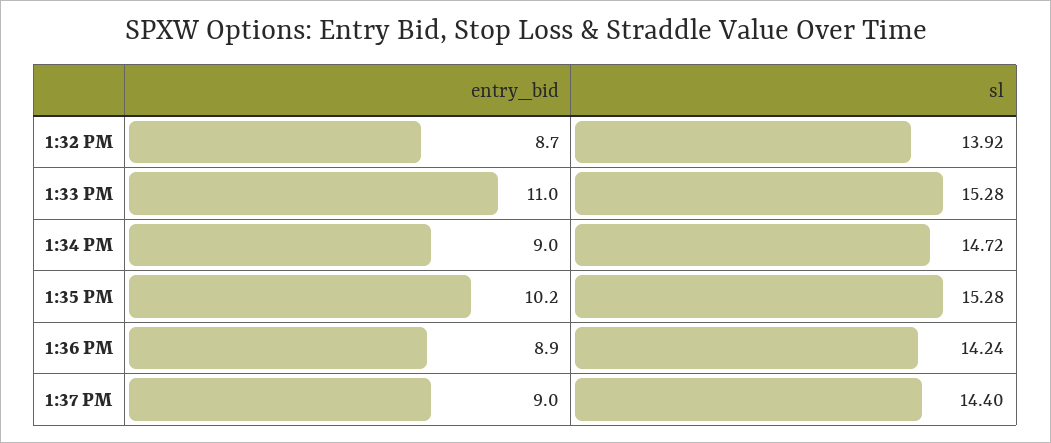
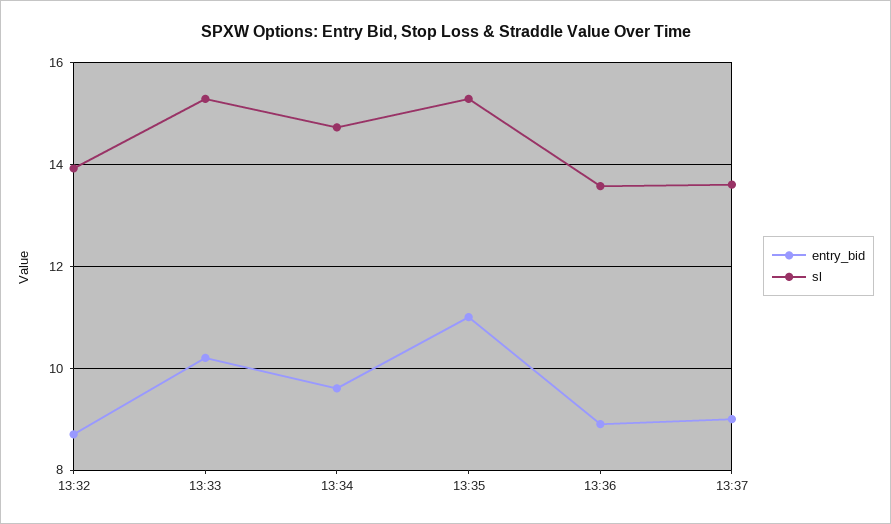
entry_bid, 1:33 PM: 11 -> 10.2
entry_bid, 1:34 PM: 9 -> 9.6
entry_bid, 1:35 PM: 10.2 -> 11
sl, 1:36 PM: 14.24 -> 13.6
sl, 1:37 PM: 14.4 -> 13.6

